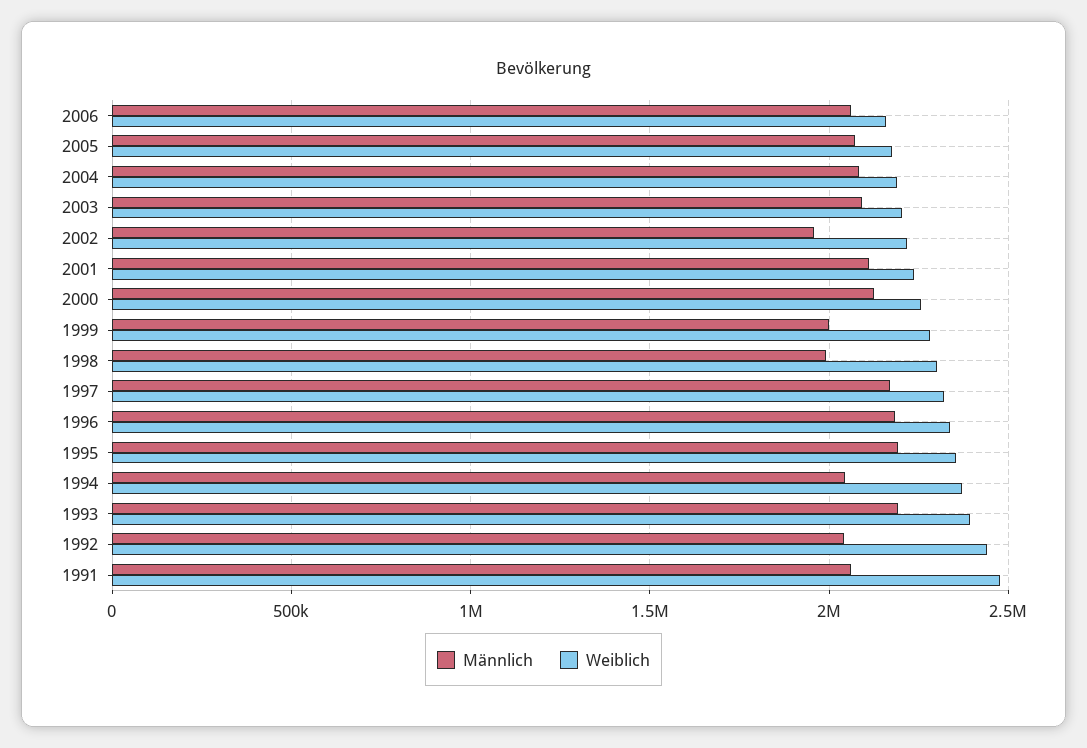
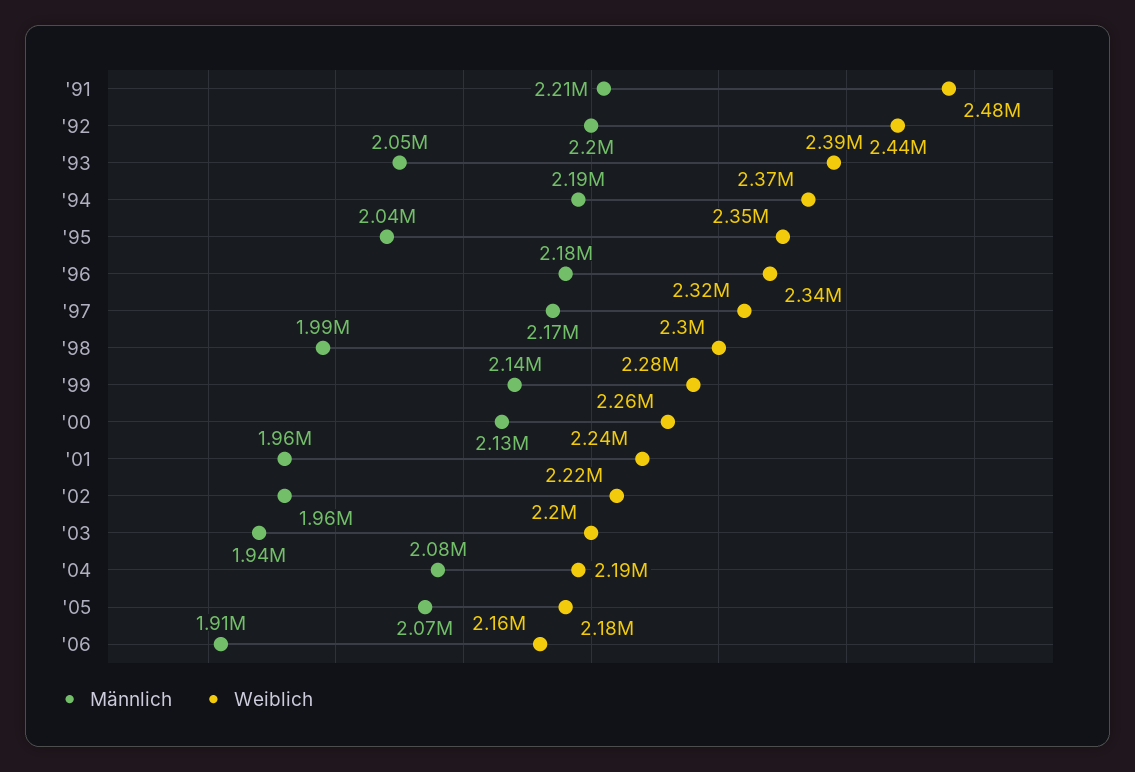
Männlich, 2006: 2050000 -> 1910000
Männlich, 2003: 2100000 -> 1940000
Männlich, 2001: 2100000 -> 1960000
Männlich, 1999: 2000000 -> 2140000
Männlich, 1995: 2200000 -> 2040000
Männlich, 1994: 2050000 -> 2190000
Männlich, 1993: 2200000 -> 2050000
Männlich, 1992: 2050000 -> 2200000
Männlich, 1991: 2050000 -> 2210000

